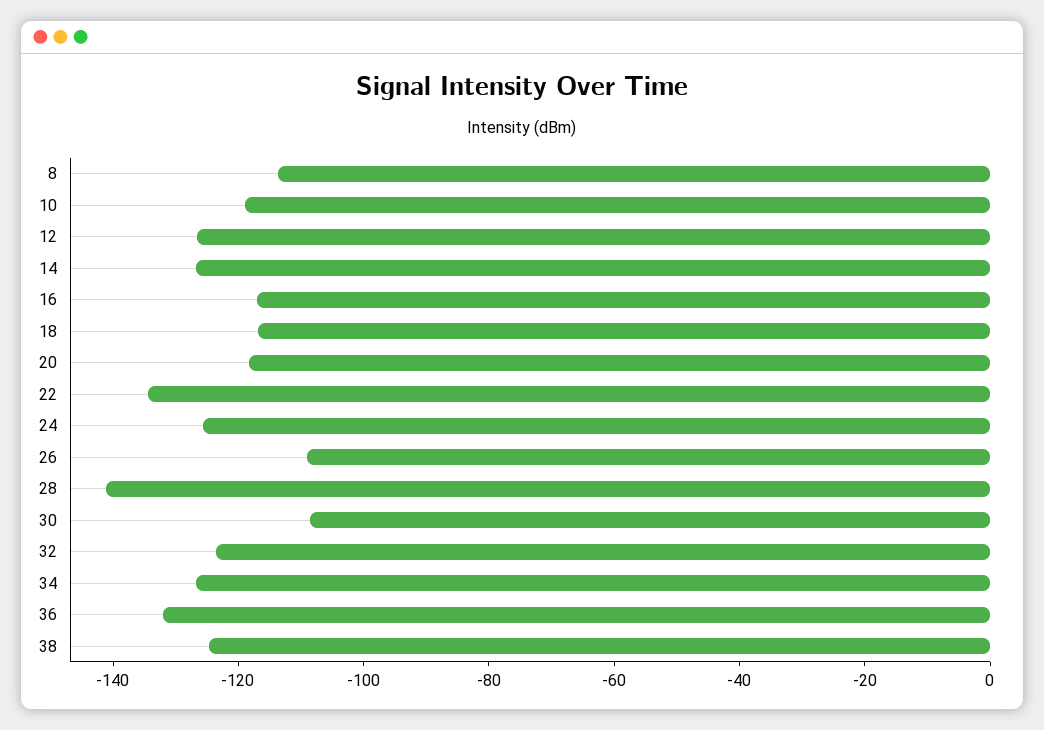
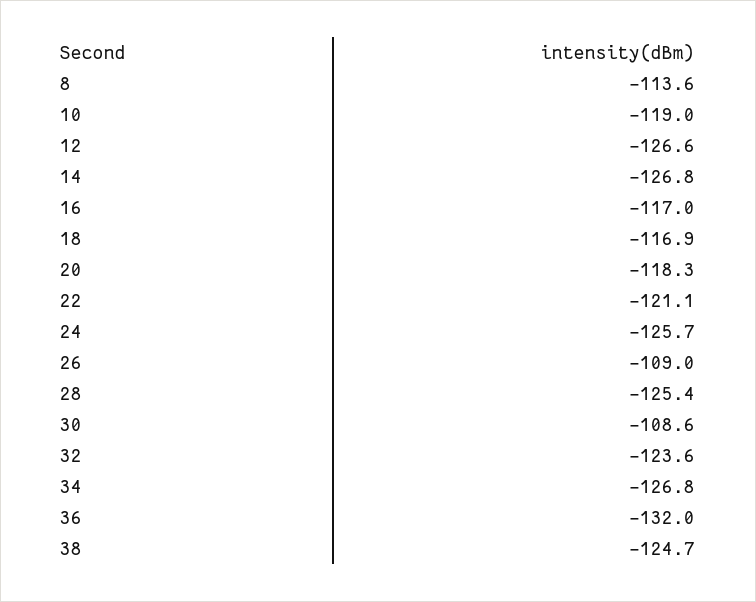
22: -135 -> -121.1
28: -140 -> -125.4

